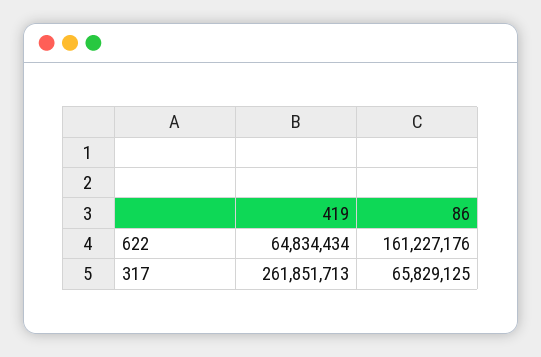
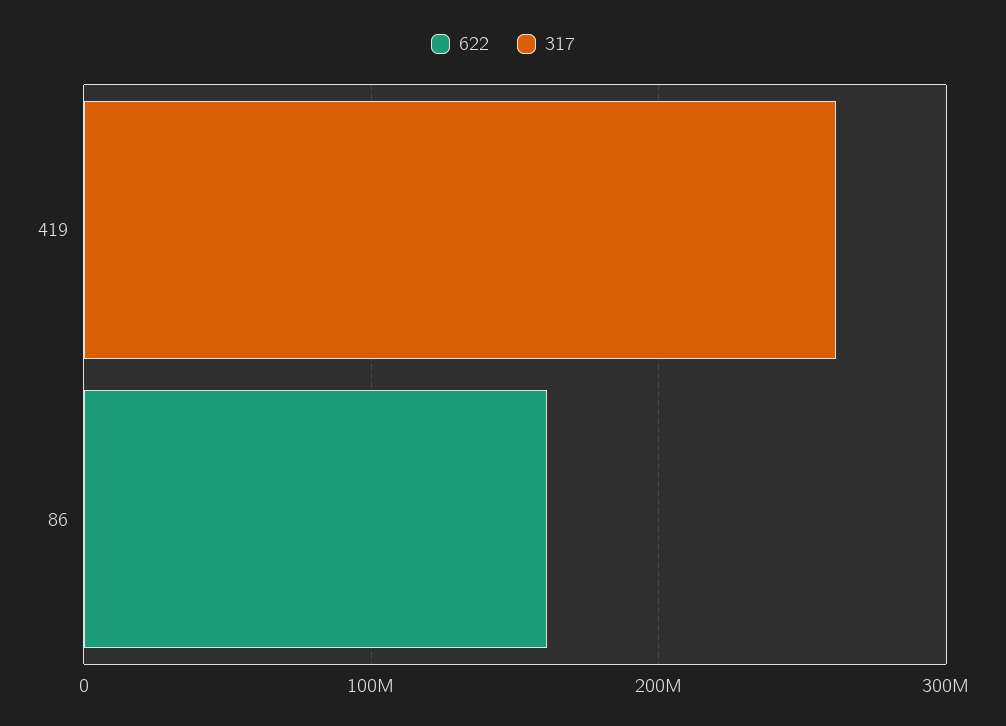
622, 419: 64834434 -> 0
317, 86: 65829125 -> 0

